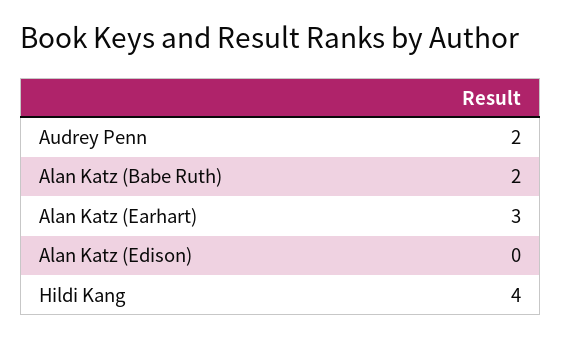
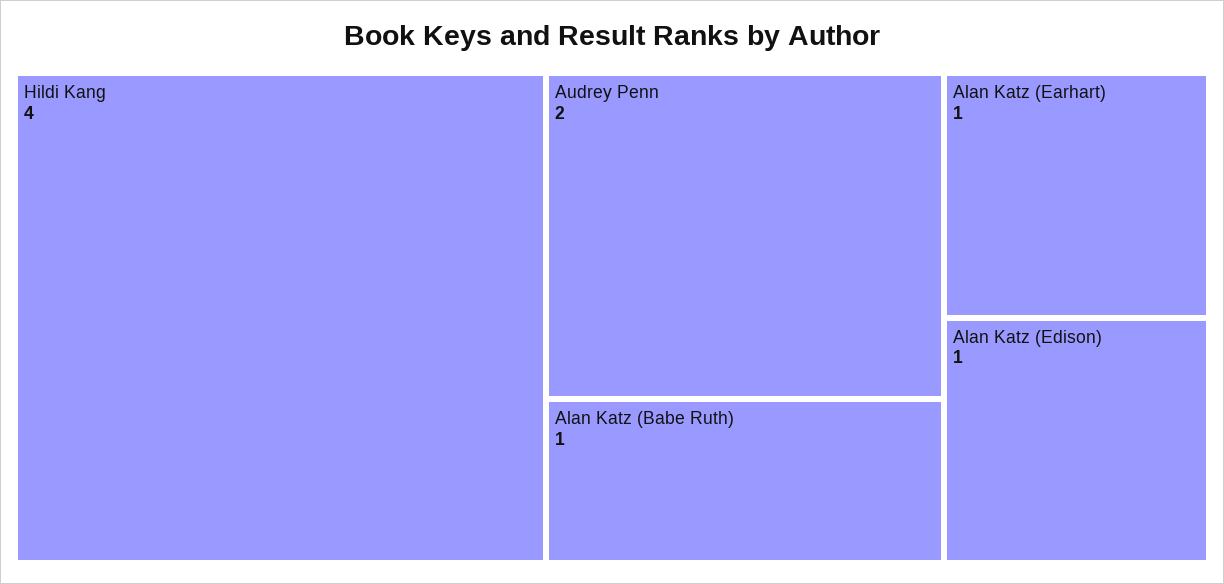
Alan Katz (Babe Ruth): 2 -> 1
Alan Katz (Earhart): 3 -> 1
Alan Katz (Edison): 0 -> 1

